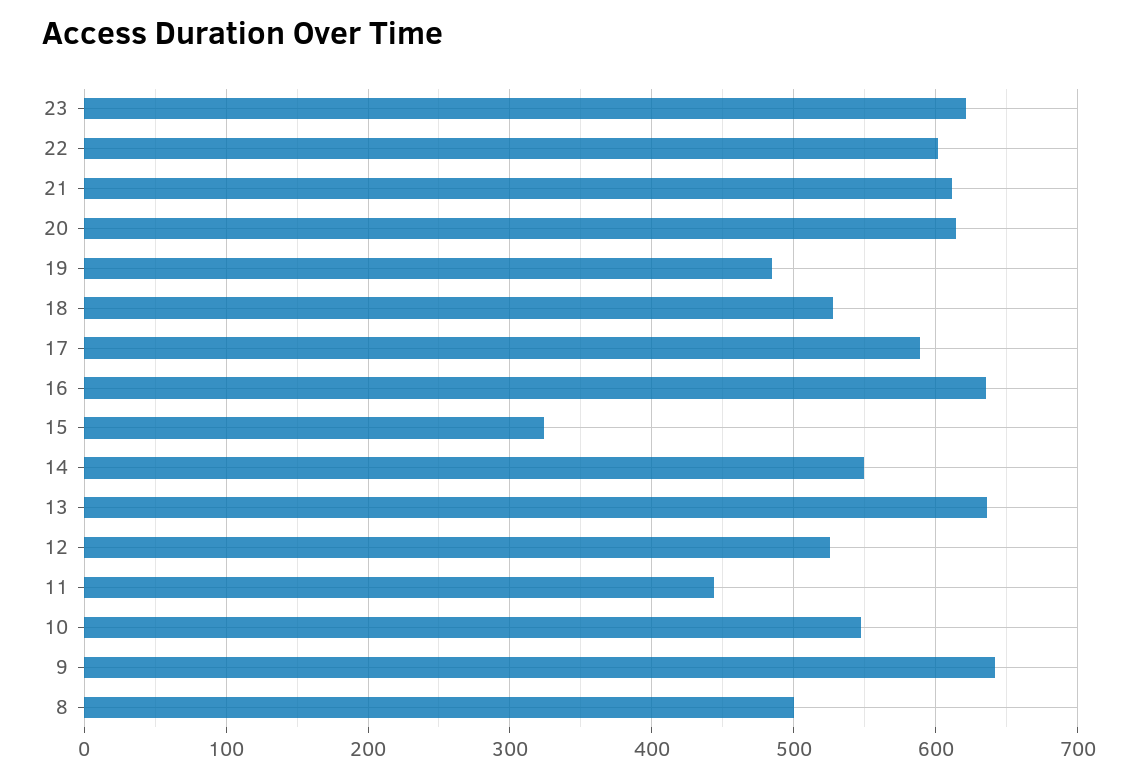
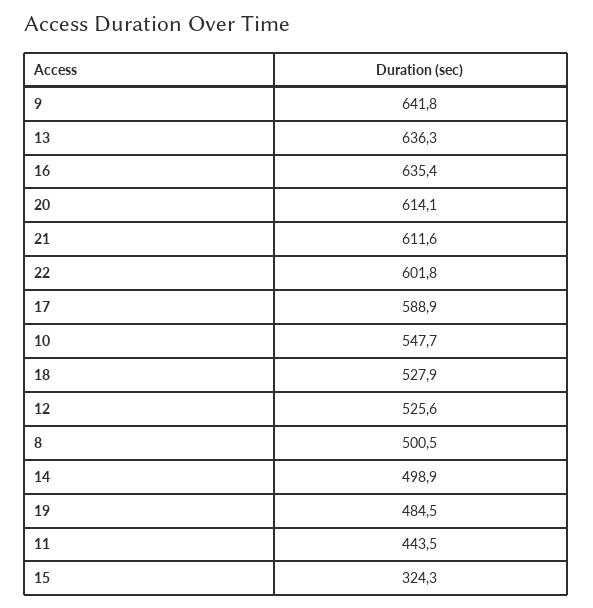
23: 620 -> none
14: 550 -> 498.9

